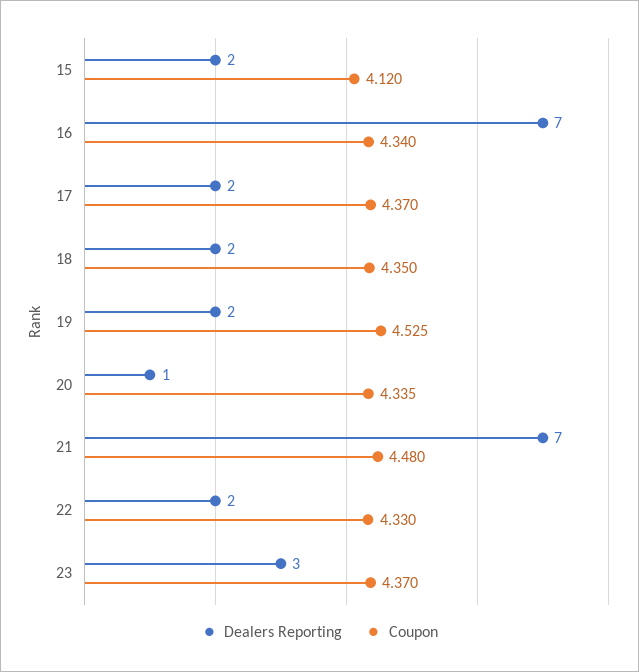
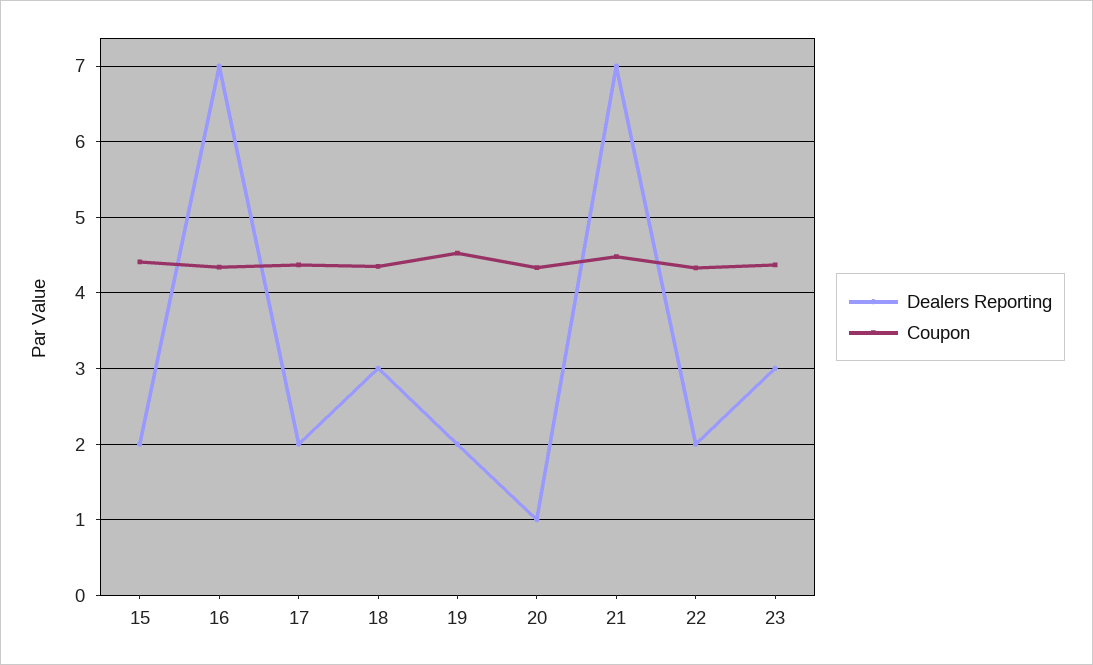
Coupon, 15: 4.12 -> 4.4
Dealers Reporting, 18: 2 -> 3

